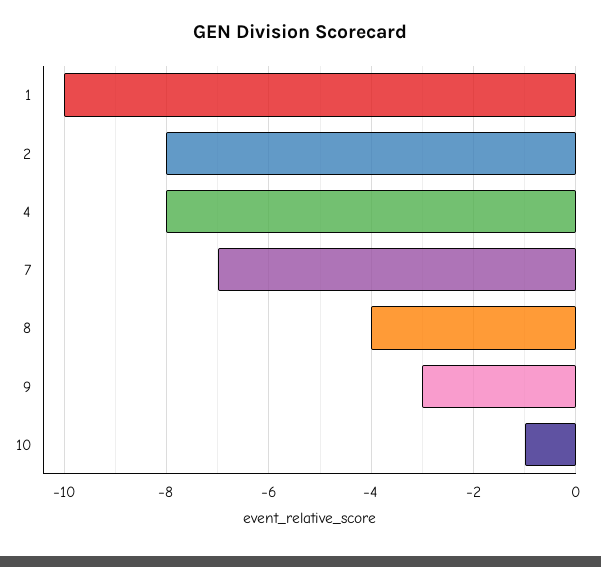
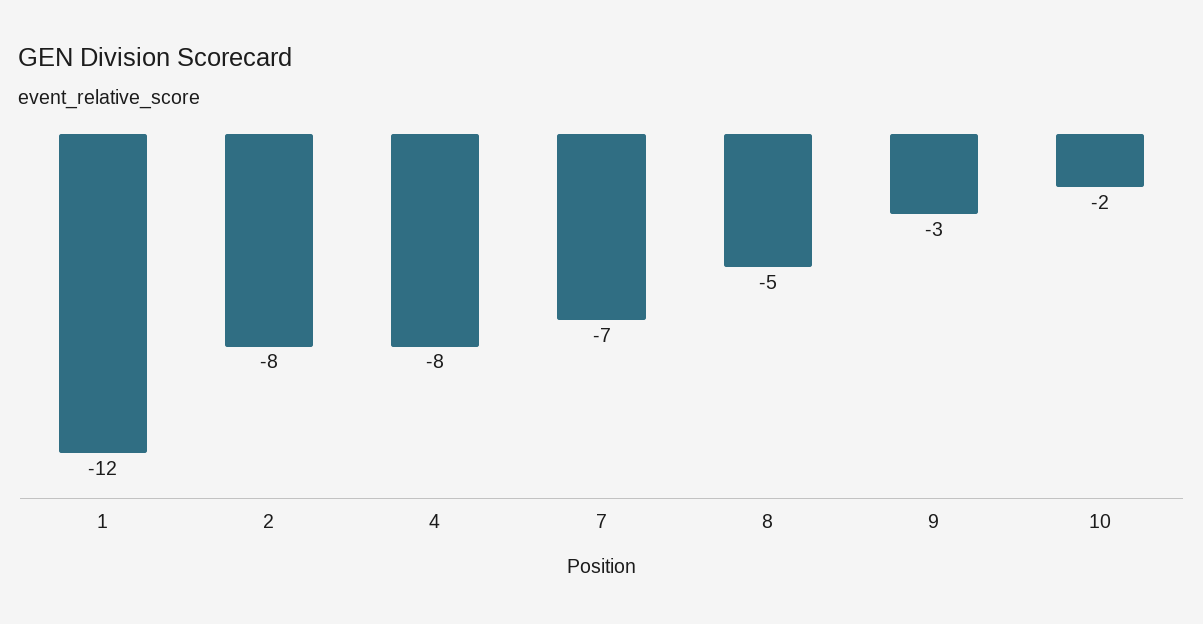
1: -10 -> -12
8: -4 -> -5
10: -1 -> -2

